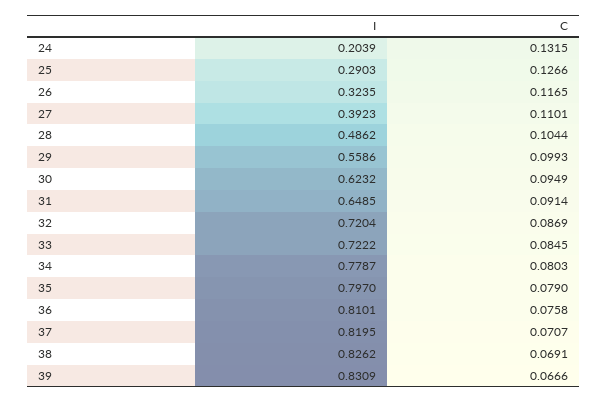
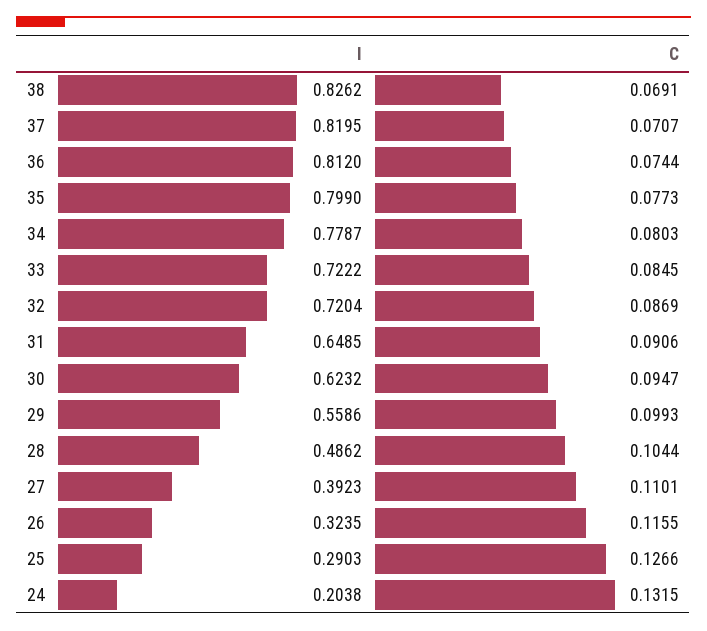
I, 24: 0.2039 -> 0.2038
C, 26: 0.1165 -> 0.1155
C, 30: 0.0949 -> 0.0947
C, 31: 0.0914 -> 0.0906
I, 35: 0.797 -> 0.799
C, 35: 0.079 -> 0.0773
I, 36: 0.8101 -> 0.812
C, 36: 0.0758 -> 0.0744
I, 39: 0.8309 -> none
C, 39: 0.0666 -> none

